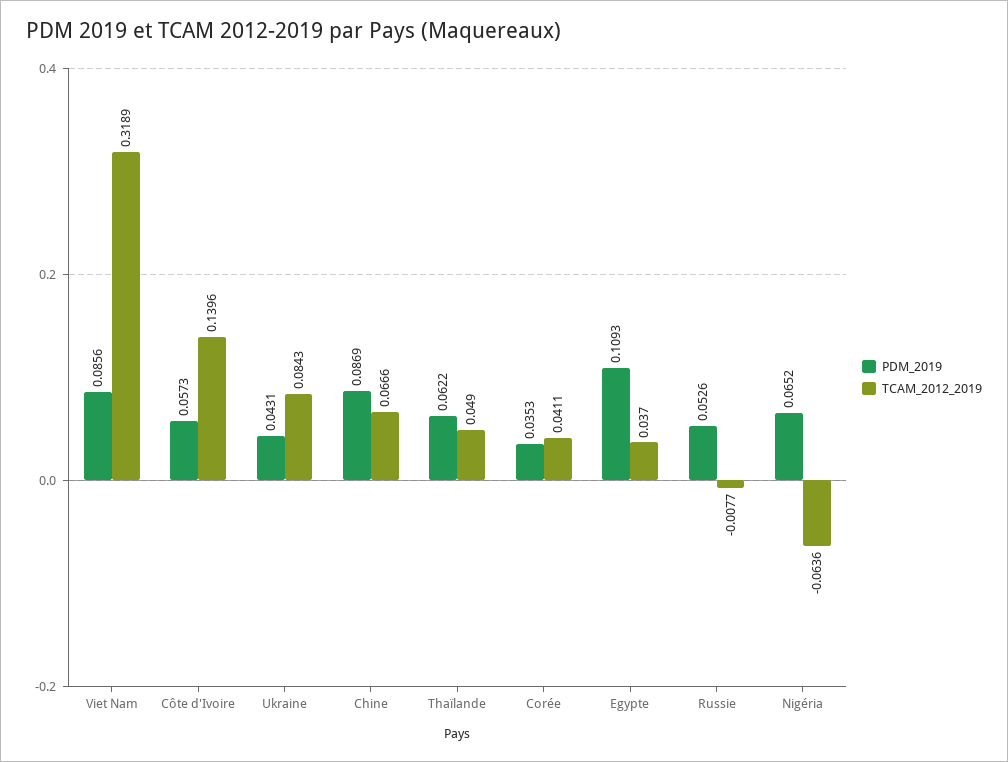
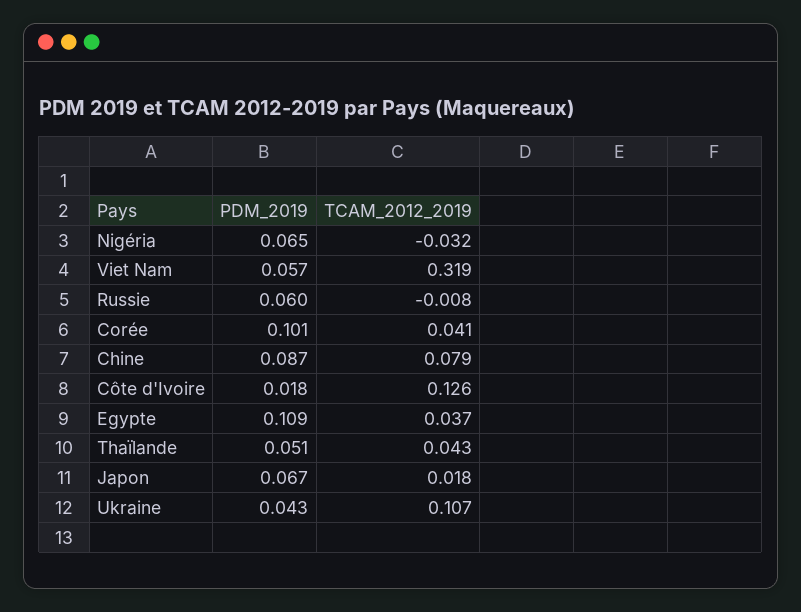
PDM_2019, Viet Nam: 0.0856 -> 0.057
PDM_2019, Côte d'Ivoire: 0.0573 -> 0.018
TCAM_2012_2019, Côte d'Ivoire: 0.1396 -> 0.126
TCAM_2012_2019, Ukraine: 0.0843 -> 0.107
TCAM_2012_2019, Chine: 0.0666 -> 0.079
PDM_2019, Thaïlande: 0.0622 -> 0.051
TCAM_2012_2019, Thaïlande: 0.049 -> 0.043
PDM_2019, Corée: 0.0353 -> 0.101
PDM_2019, Russie: 0.0526 -> 0.06
TCAM_2012_2019, Nigéria: -0.0636 -> -0.032
PDM_2019, Japon: none -> 0.067
TCAM_2012_2019, Japon: none -> 0.018

